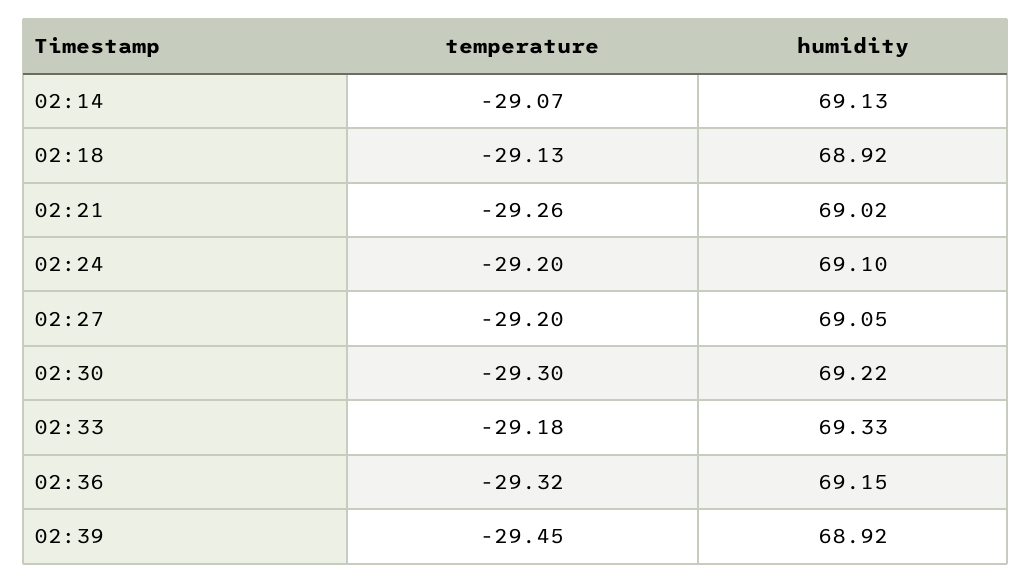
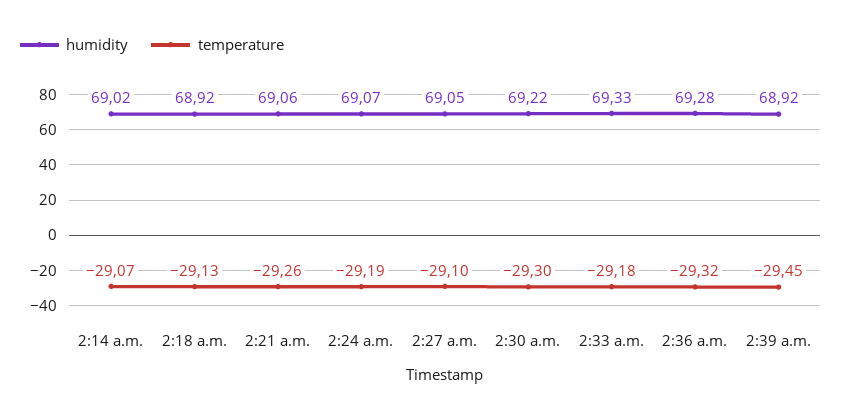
humidity, 02:14: 69.13 -> 69.02
humidity, 02:21: 69.02 -> 69.06
temperature, 02:24: -29.2 -> -29.19
humidity, 02:24: 69.1 -> 69.07
temperature, 02:27: -29.2 -> -29.1
humidity, 02:36: 69.15 -> 69.28

